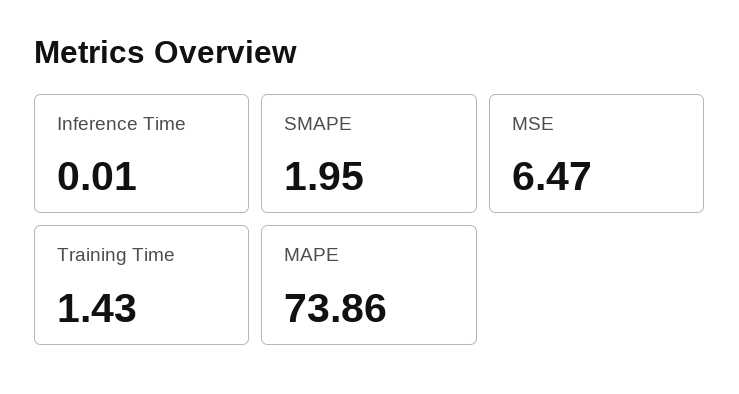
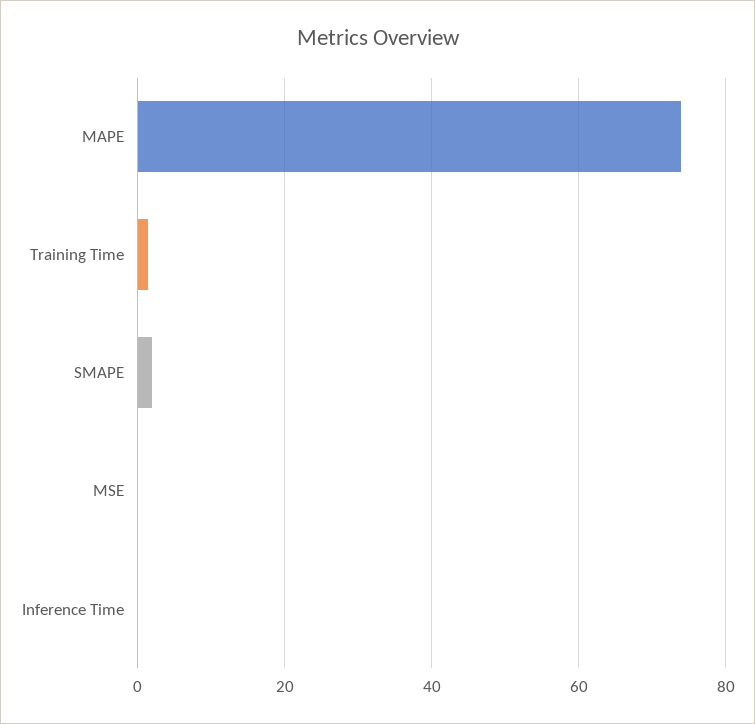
MSE: 6.47 -> 0

